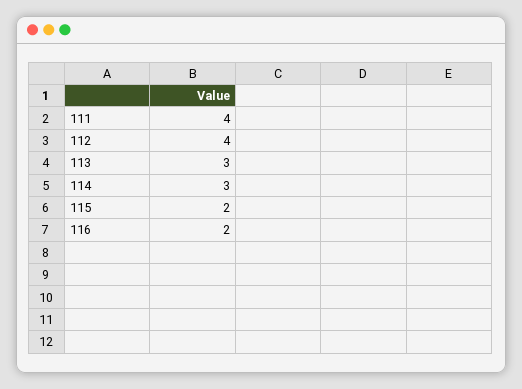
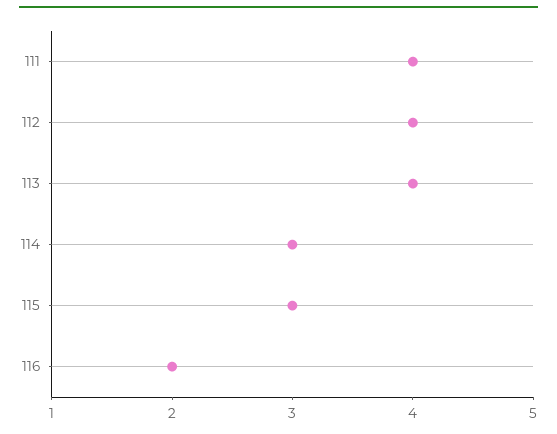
113: 3 -> 4
115: 2 -> 3

